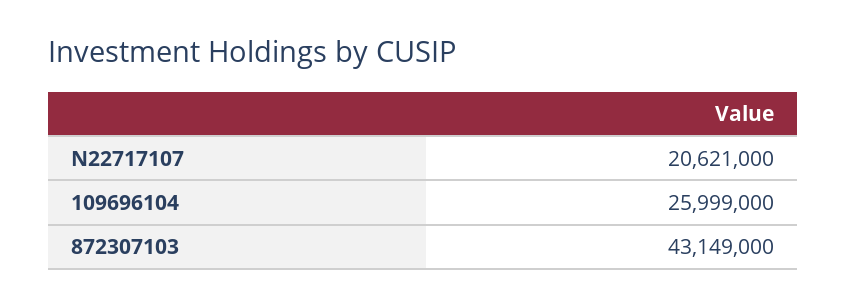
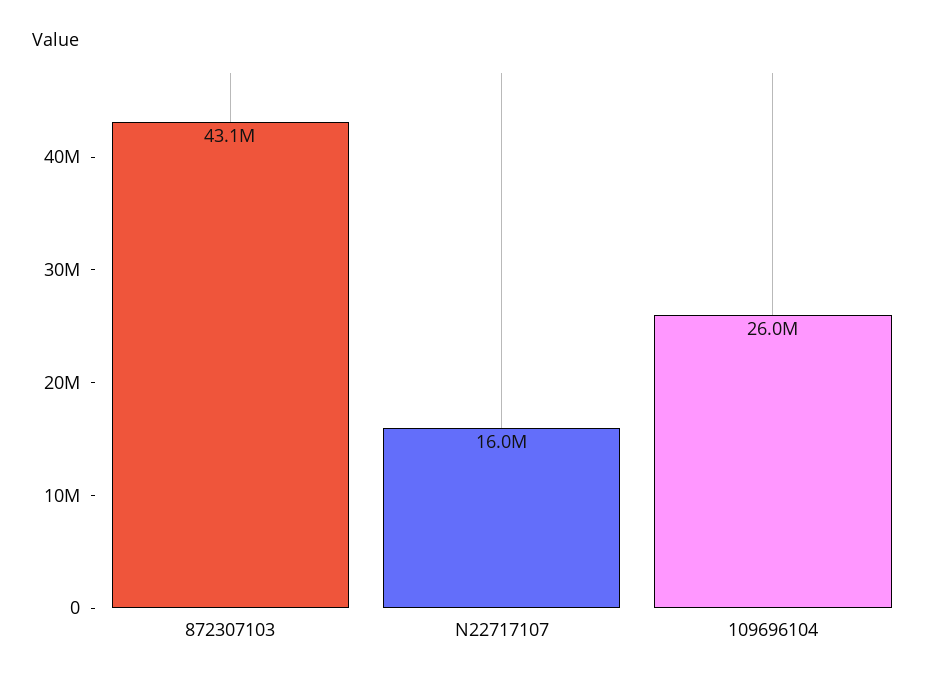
N22717107: 20621000 -> 16000000

